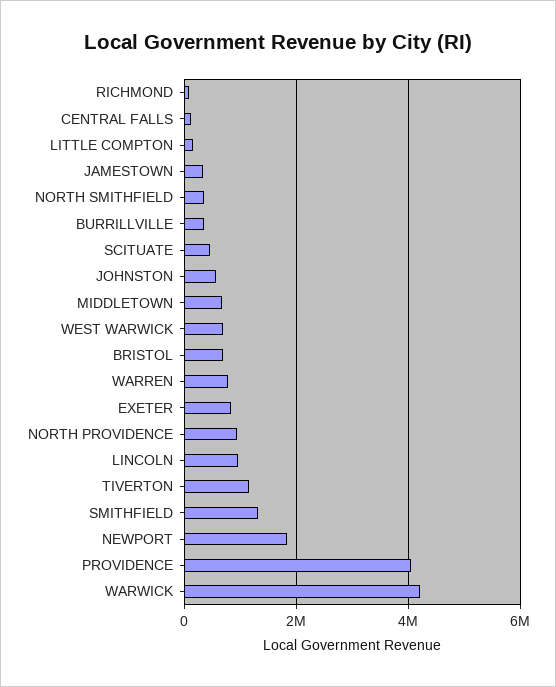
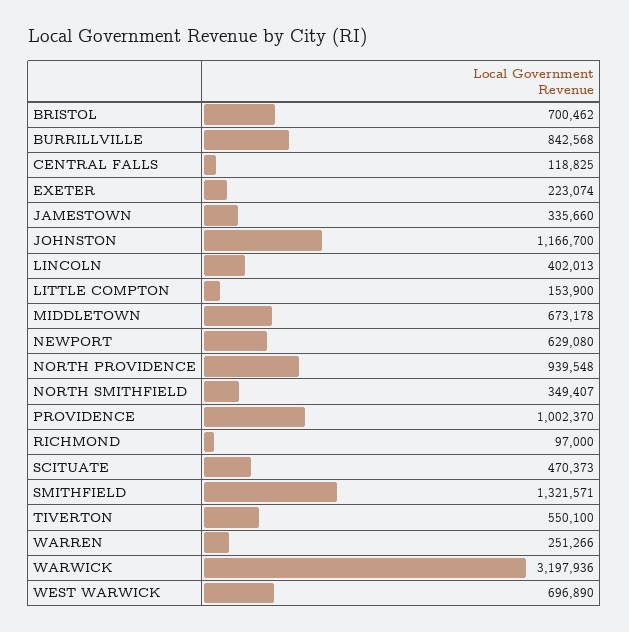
BURRILLVILLE: 400000 -> 842568
JOHNSTON: 600000 -> 1166700
WARREN: 800000 -> 251266
EXETER: 800000 -> 223074
LINCOLN: 1000000 -> 402013
TIVERTON: 1200000 -> 550100
NEWPORT: 1800000 -> 629080
PROVIDENCE: 4000000 -> 1002370
WARWICK: 4200000 -> 3197936

